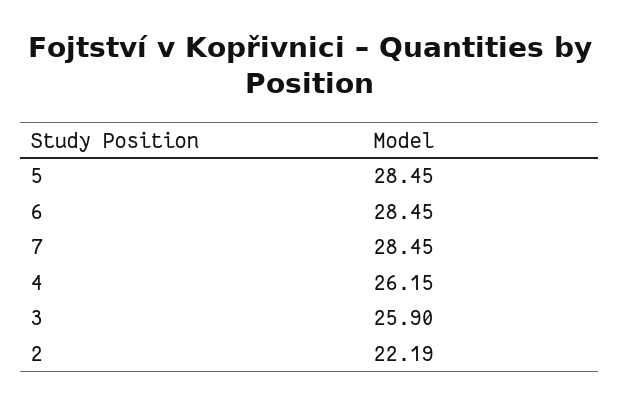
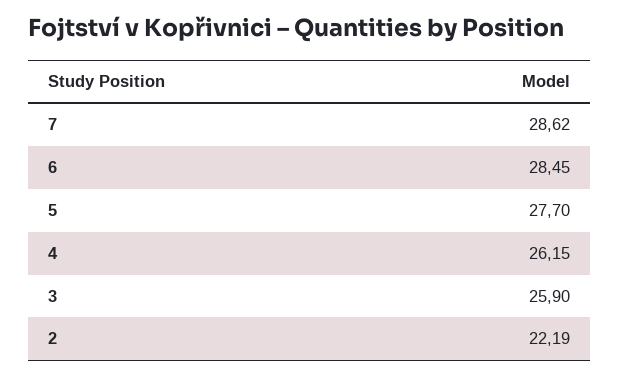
5: 28.45 -> 27.7
7: 28.45 -> 28.62

